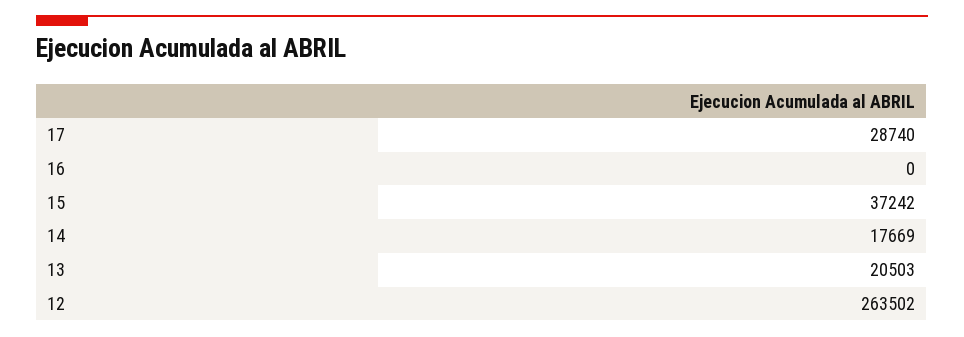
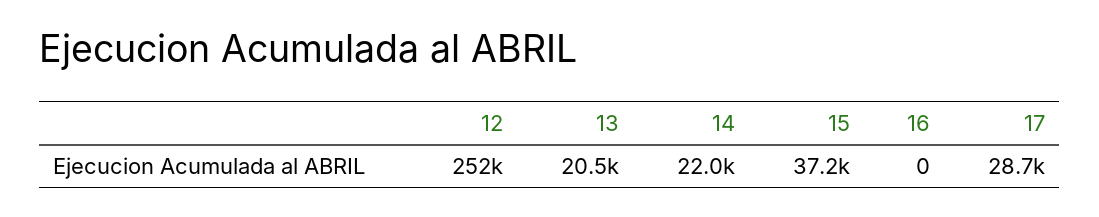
14: 17669 -> 22000
12: 263502 -> 252000

